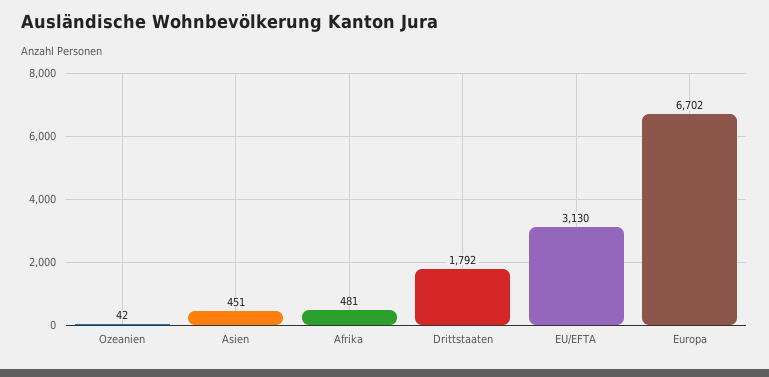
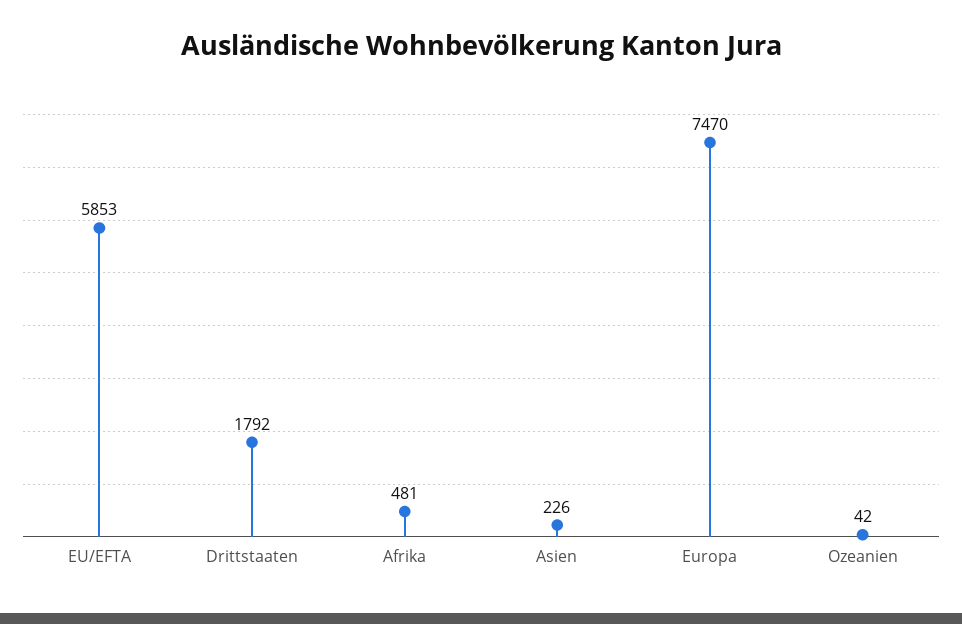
Asien: 451 -> 226
EU/EFTA: 3130 -> 5853
Europa: 6702 -> 7470

